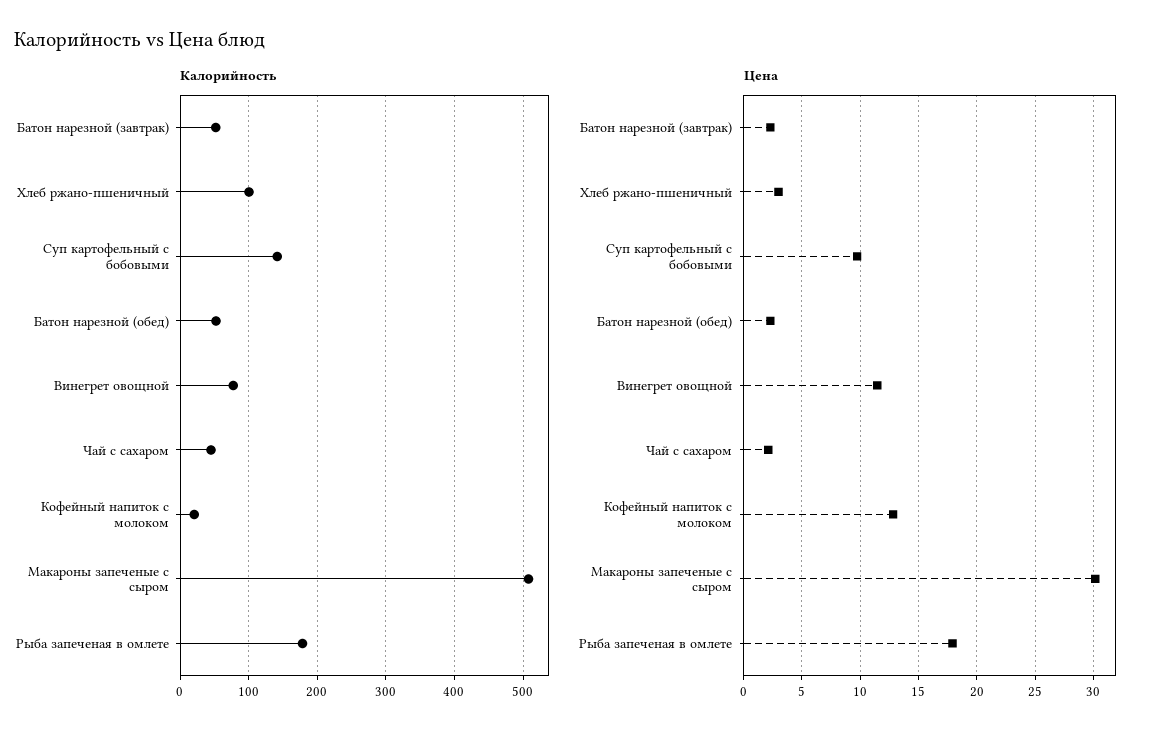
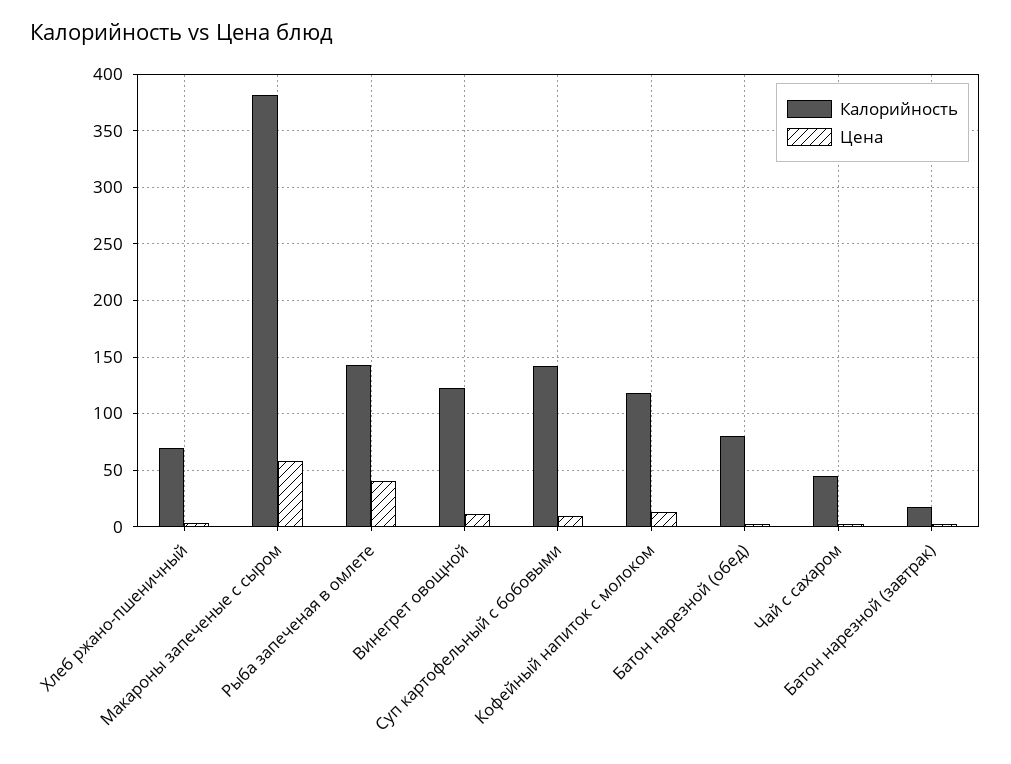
Калорийность, Батон нарезной (завтрак): 50 -> 20
Калорийность, Хлеб ржано-пшеничный: 100 -> 70
Калорийность, Батон нарезной (обед): 50 -> 80
Калорийность, Винегрет овощной: 80 -> 120
Калорийность, Кофейный напиток с молоком: 20 -> 120
Калорийность, Макароны запеченые с сыром: 510 -> 380
Калорийность, Рыба запеченая в омлете: 180 -> 140
Цена, Макароны запеченые с сыром: 30 -> 60
Цена, Рыба запеченая в омлете: 18 -> 40

